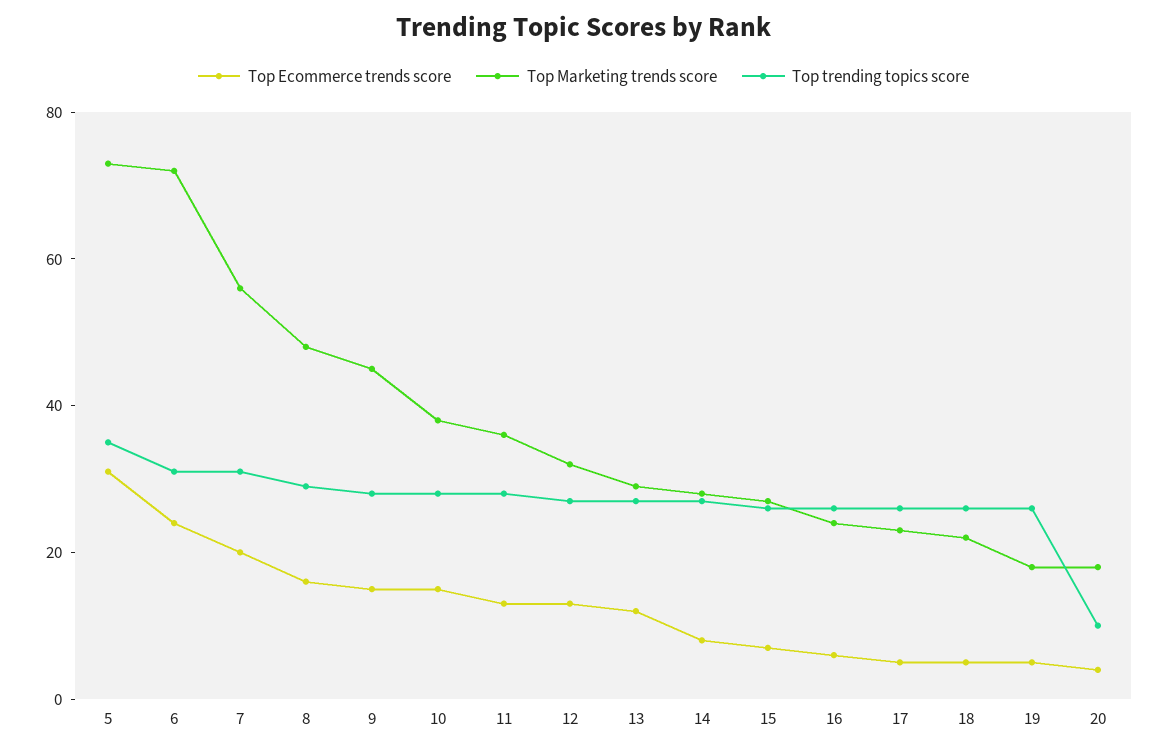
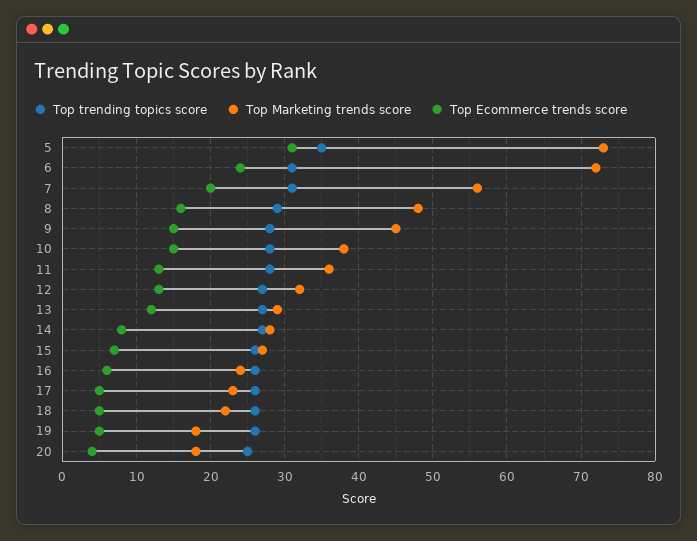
Top trending topics score, 20: 10 -> 25

